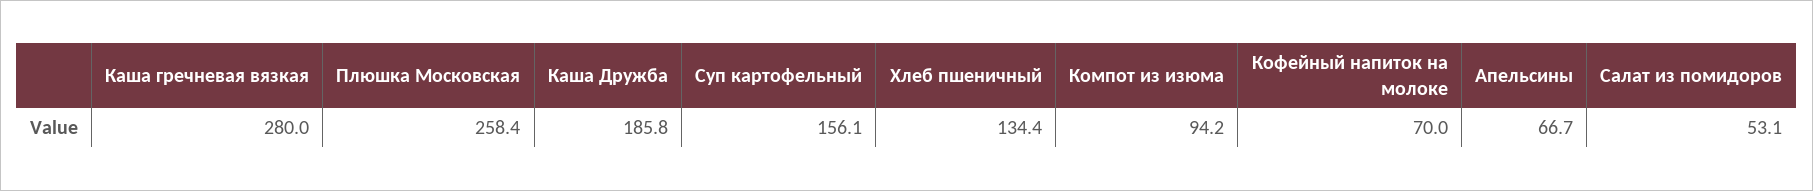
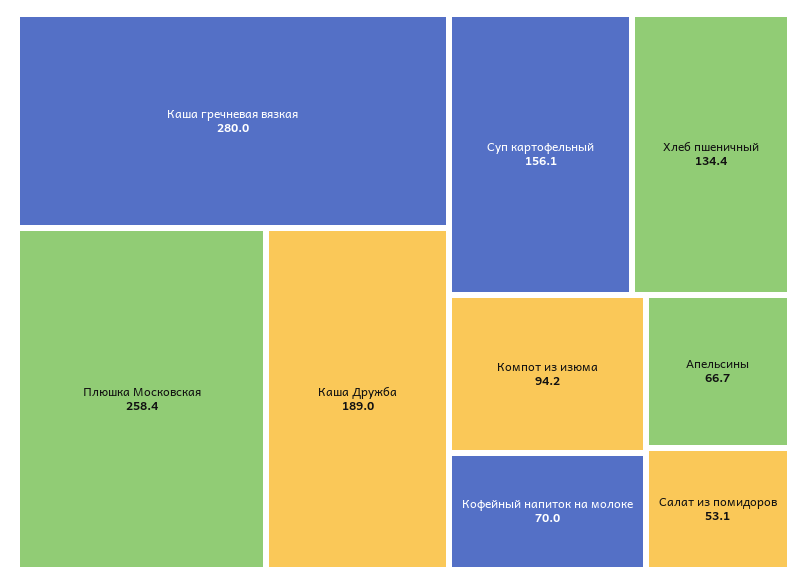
Каша Дружба: 185.8 -> 189

